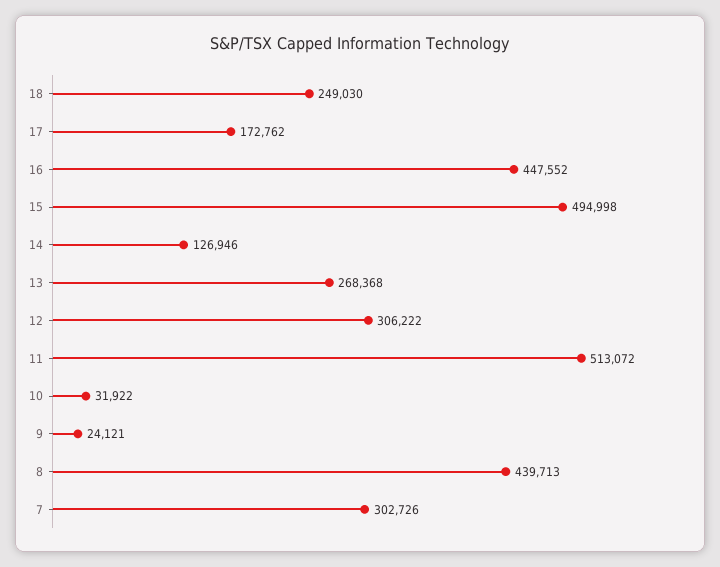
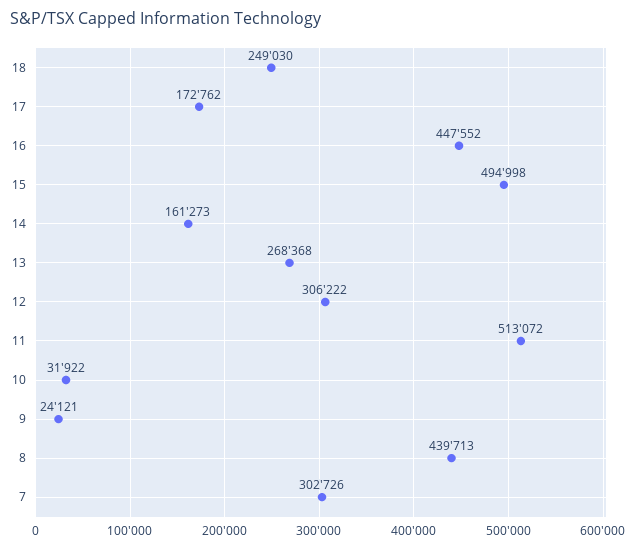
14: 126946 -> 161273

